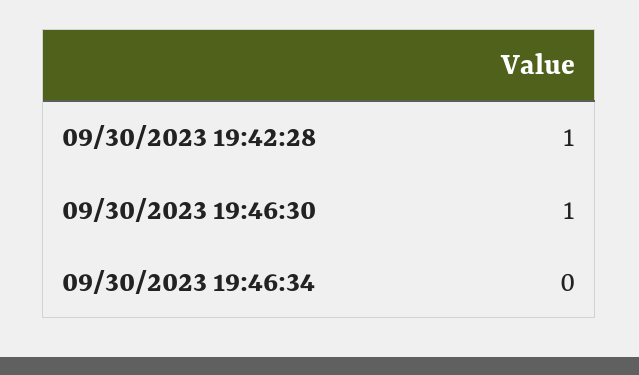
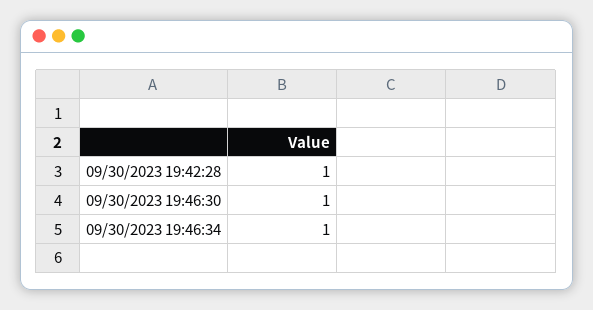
09/30/2023 19:46:34: 0 -> 1

